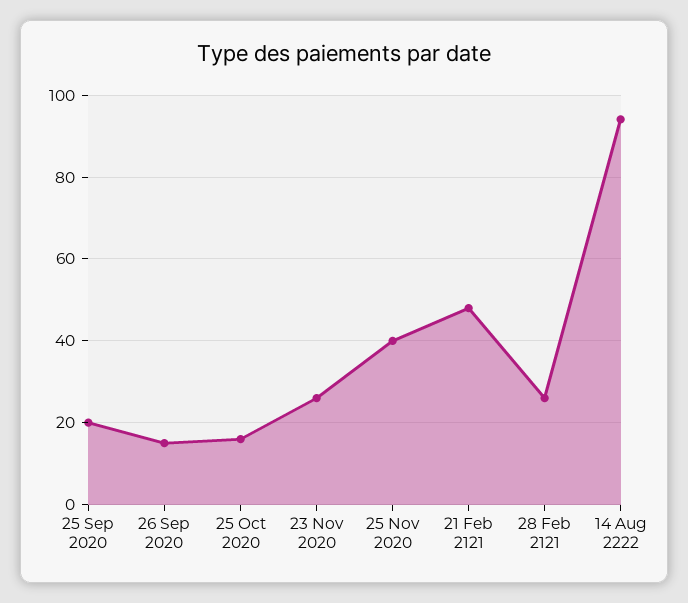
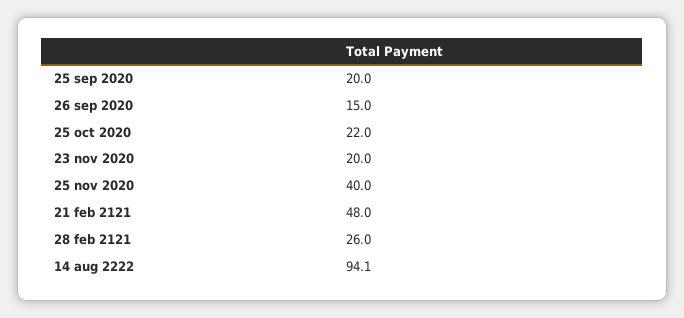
25 Oct 2020: 16 -> 22
23 Nov 2020: 26 -> 20

